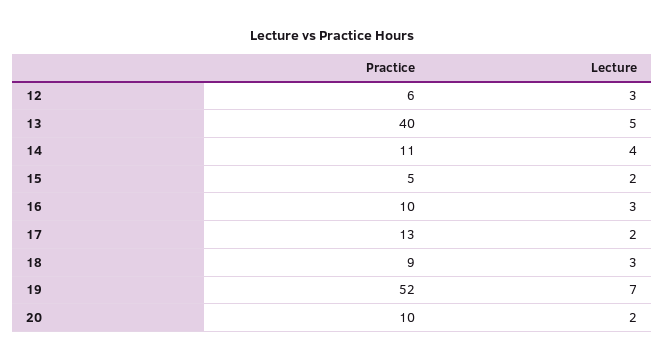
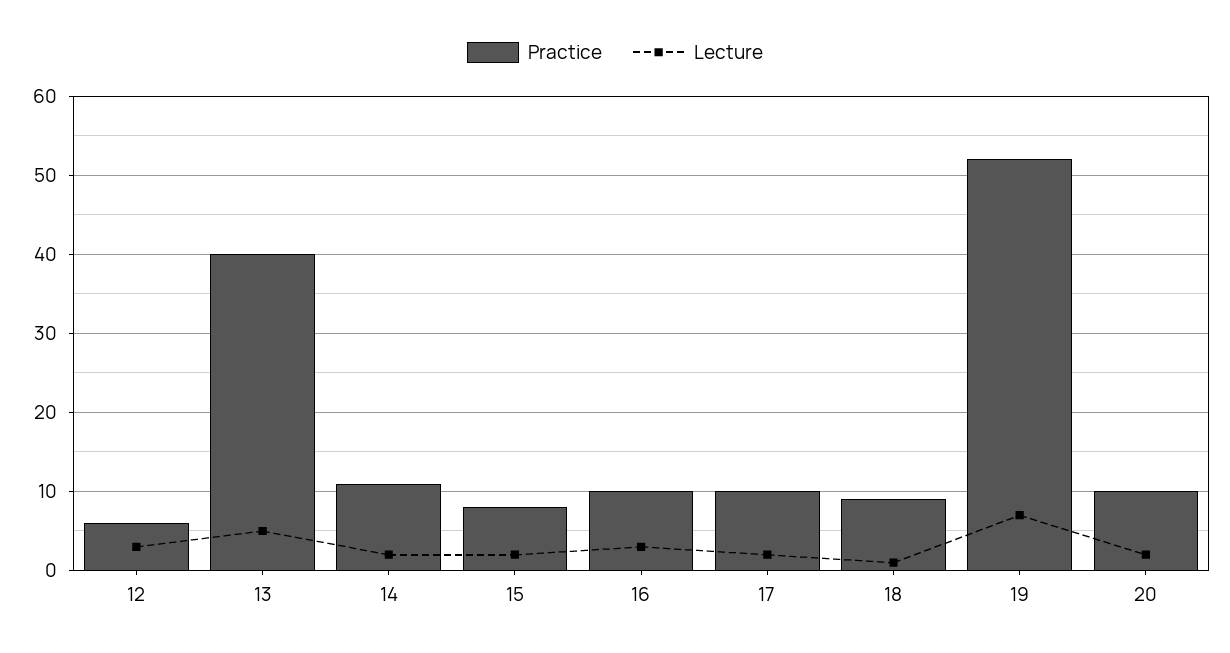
Lecture, 14: 4 -> 2
Practice, 15: 5 -> 8
Practice, 17: 13 -> 10
Lecture, 18: 3 -> 1

